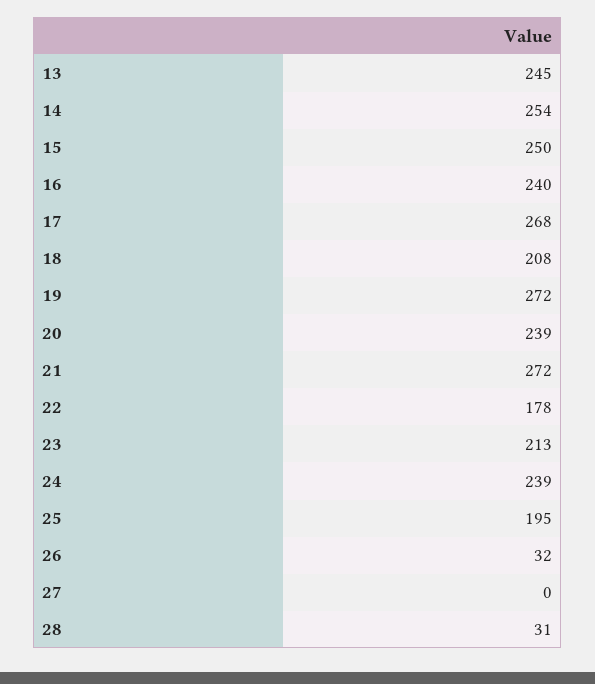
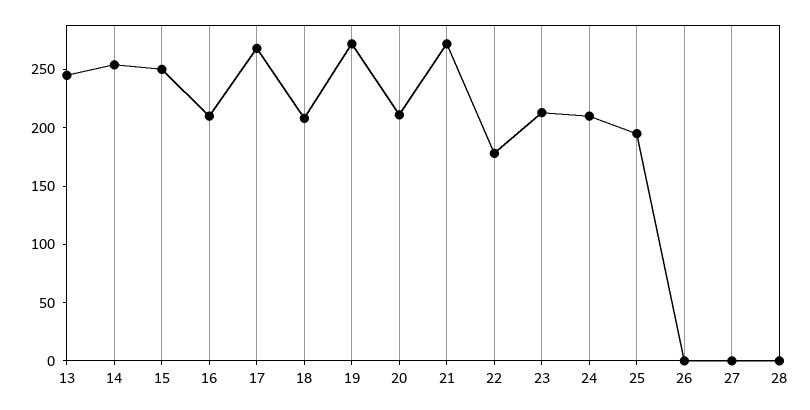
16: 240 -> 210
20: 239 -> 210
24: 239 -> 210
26: 32 -> 0
28: 31 -> 0

